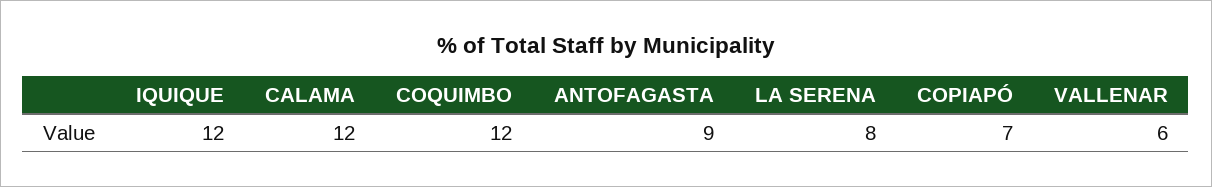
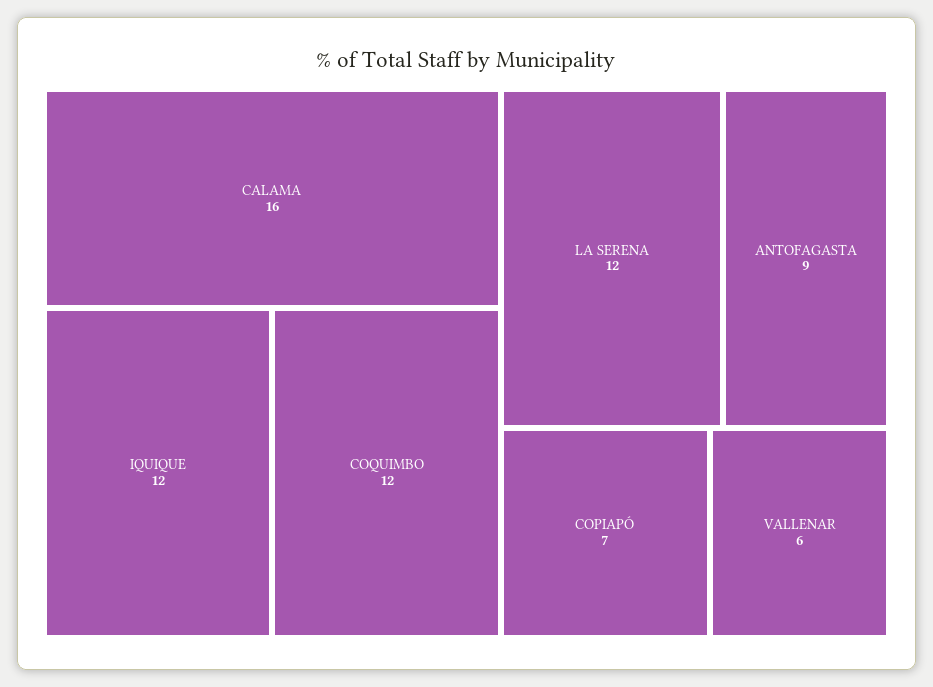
CALAMA: 12 -> 16
LA SERENA: 8 -> 12

